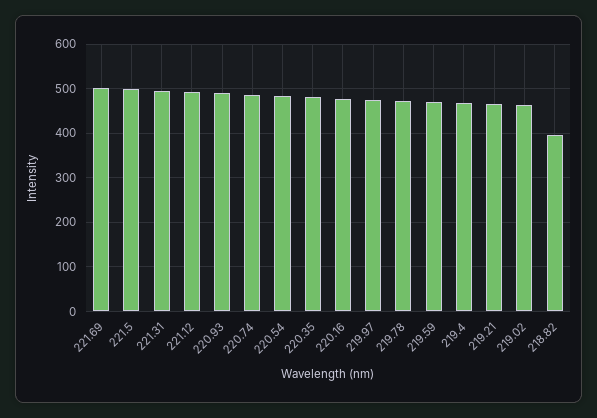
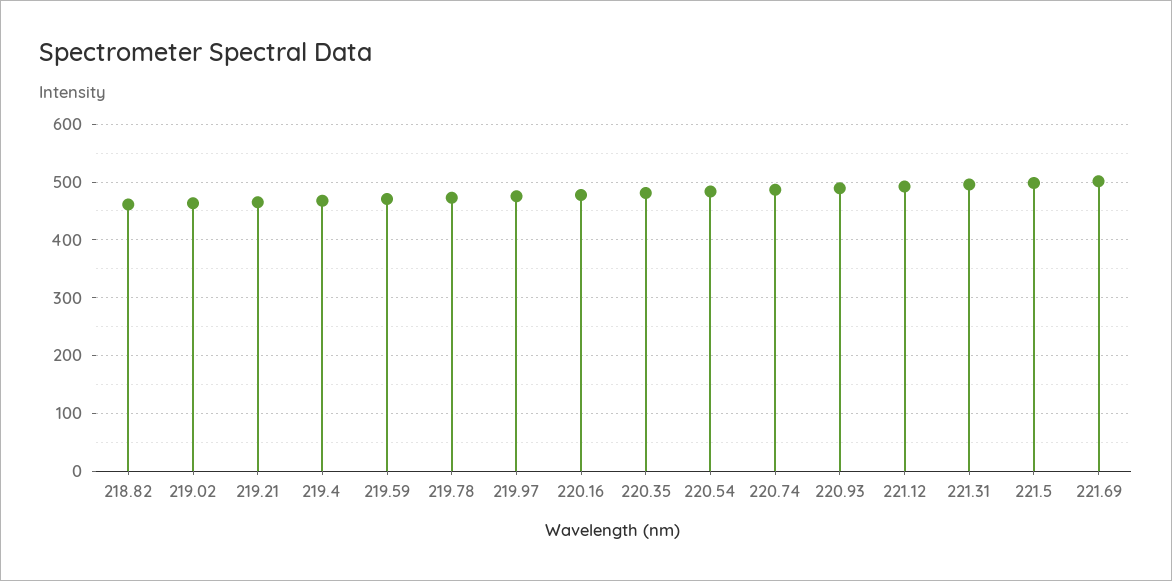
218.82: 400 -> 460

